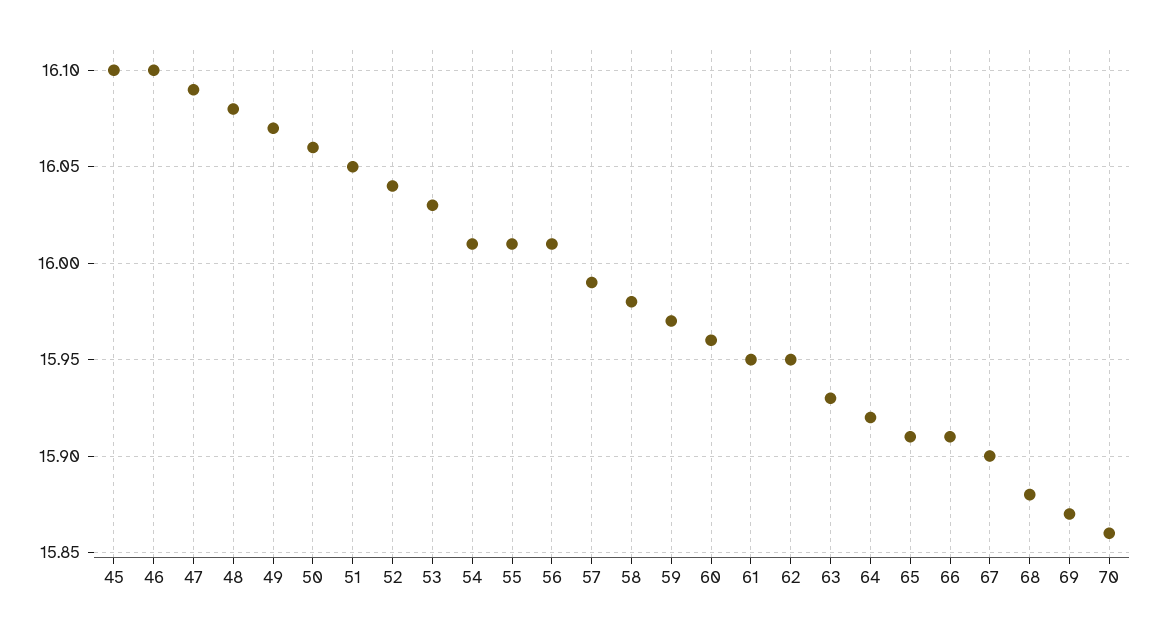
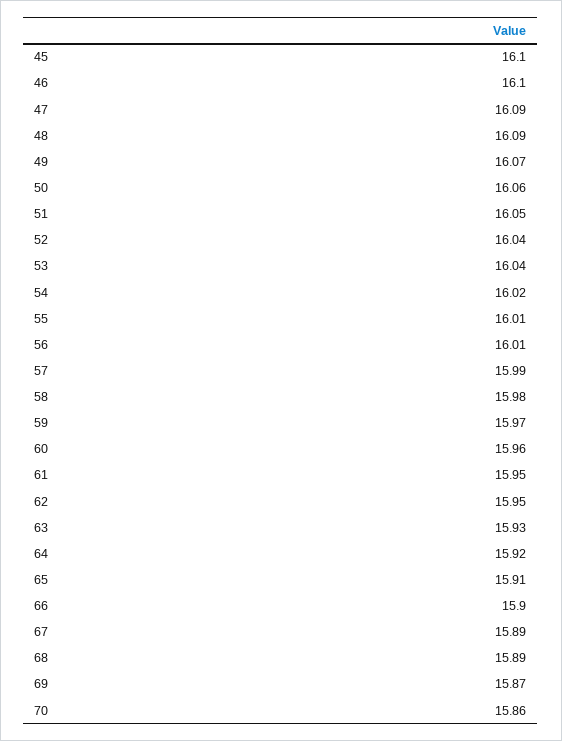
48: 16.08 -> 16.09
53: 16.03 -> 16.04
54: 16.01 -> 16.02
66: 15.91 -> 15.9
67: 15.9 -> 15.89
68: 15.88 -> 15.89

